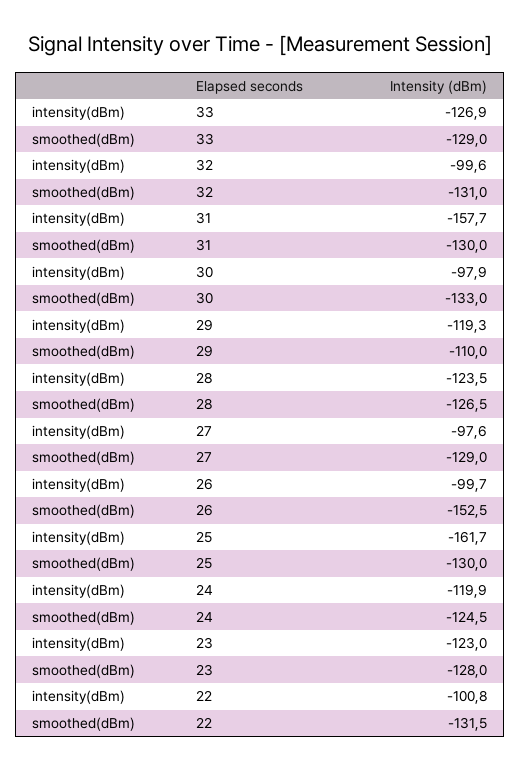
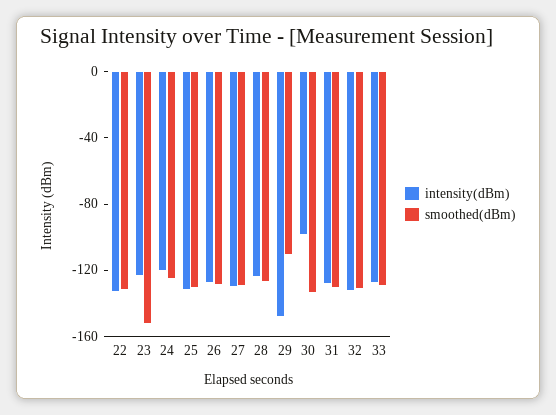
intensity(dBm), 32: -99.6 -> -130
intensity(dBm), 31: -157.7 -> -130
intensity(dBm), 29: -119.3 -> -150
intensity(dBm), 27: -97.6 -> -130
intensity(dBm), 26: -99.7 -> -130
smoothed(dBm), 26: -152.5 -> -130
intensity(dBm), 25: -161.7 -> -130
smoothed(dBm), 23: -128 -> -150
intensity(dBm), 22: -100.8 -> -130

